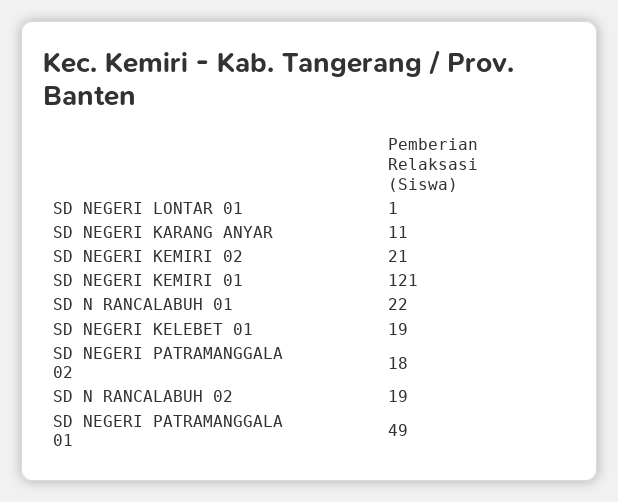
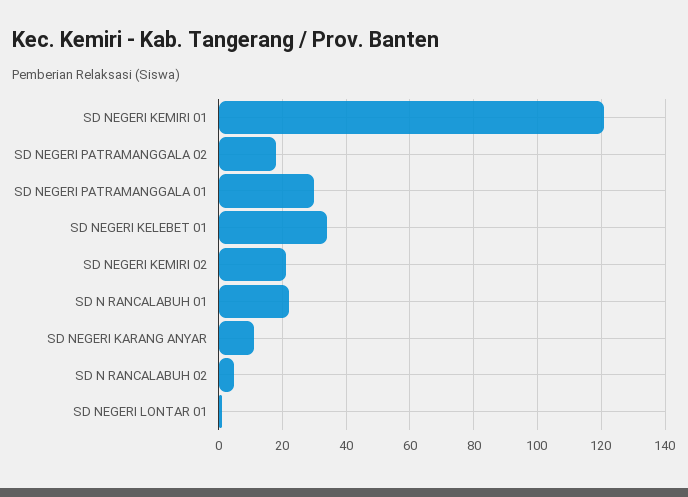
SD NEGERI KELEBET 01: 19 -> 35
SD N RANCALABUH 02: 19 -> 5
SD NEGERI PATRAMANGGALA 01: 49 -> 30

